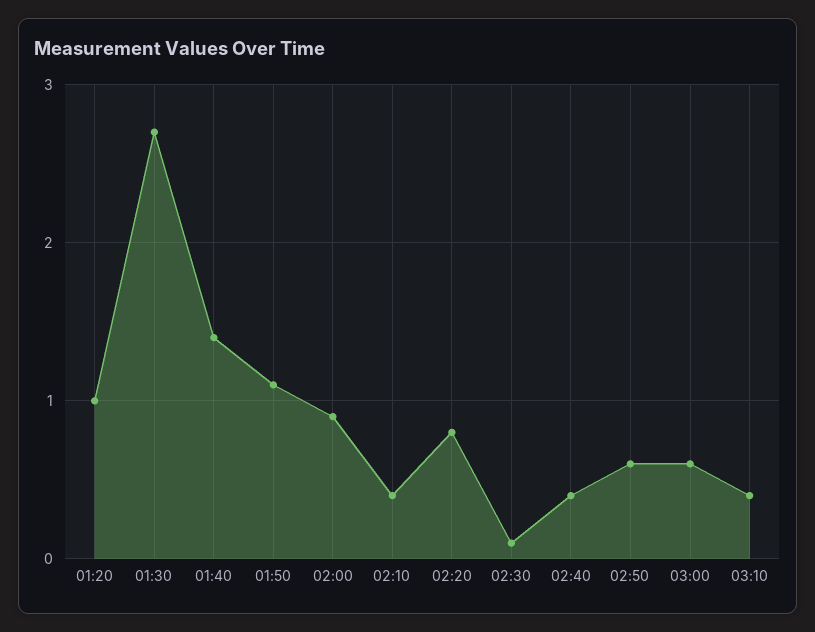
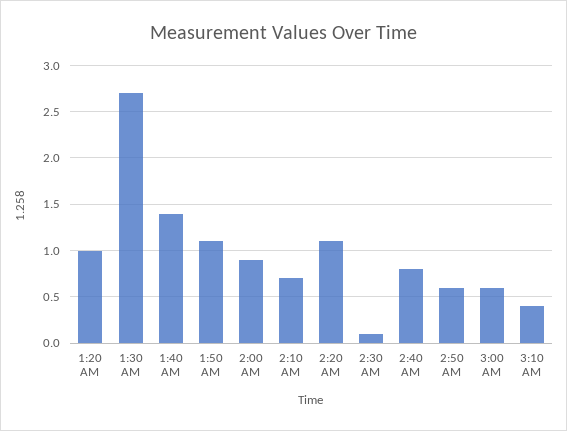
02:10: 0.4 -> 0.7
02:20: 0.8 -> 1.1
02:40: 0.4 -> 0.8

